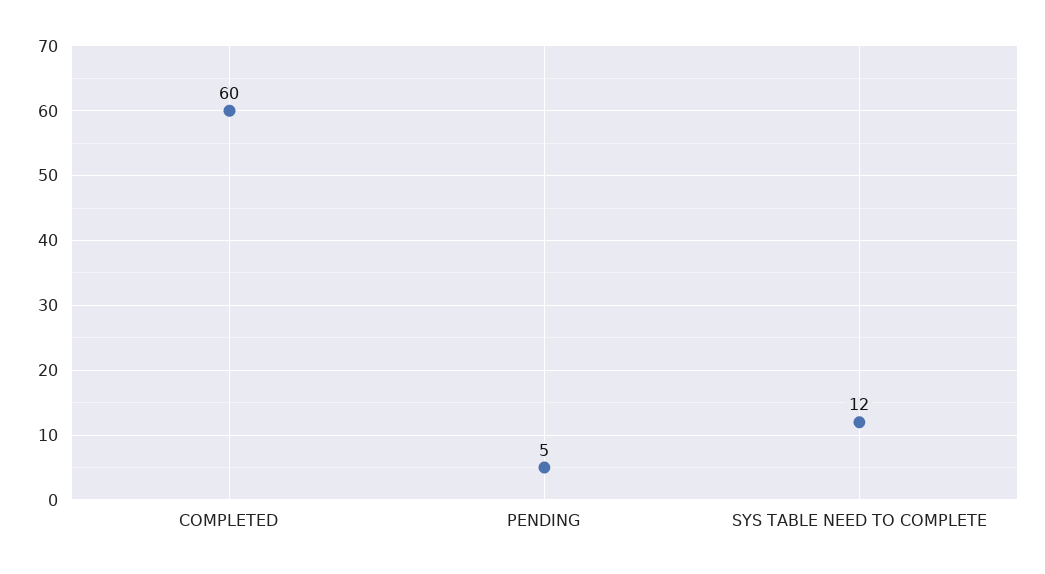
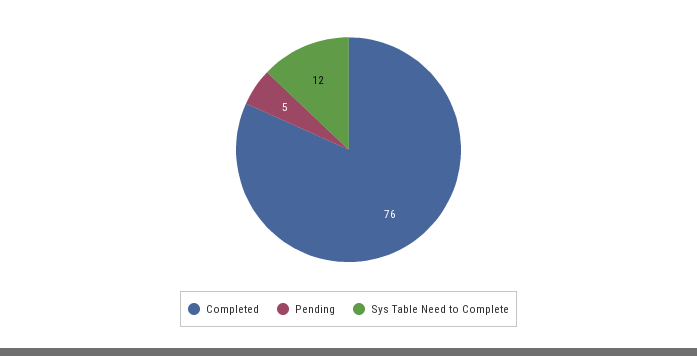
COMPLETED: 60 -> 76

